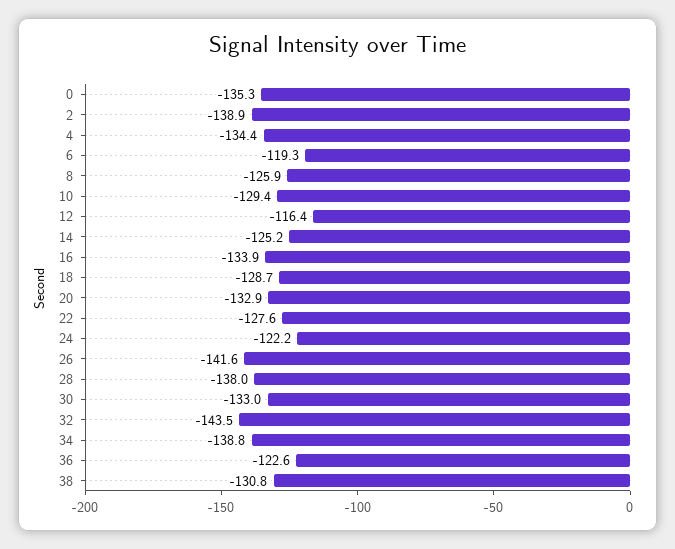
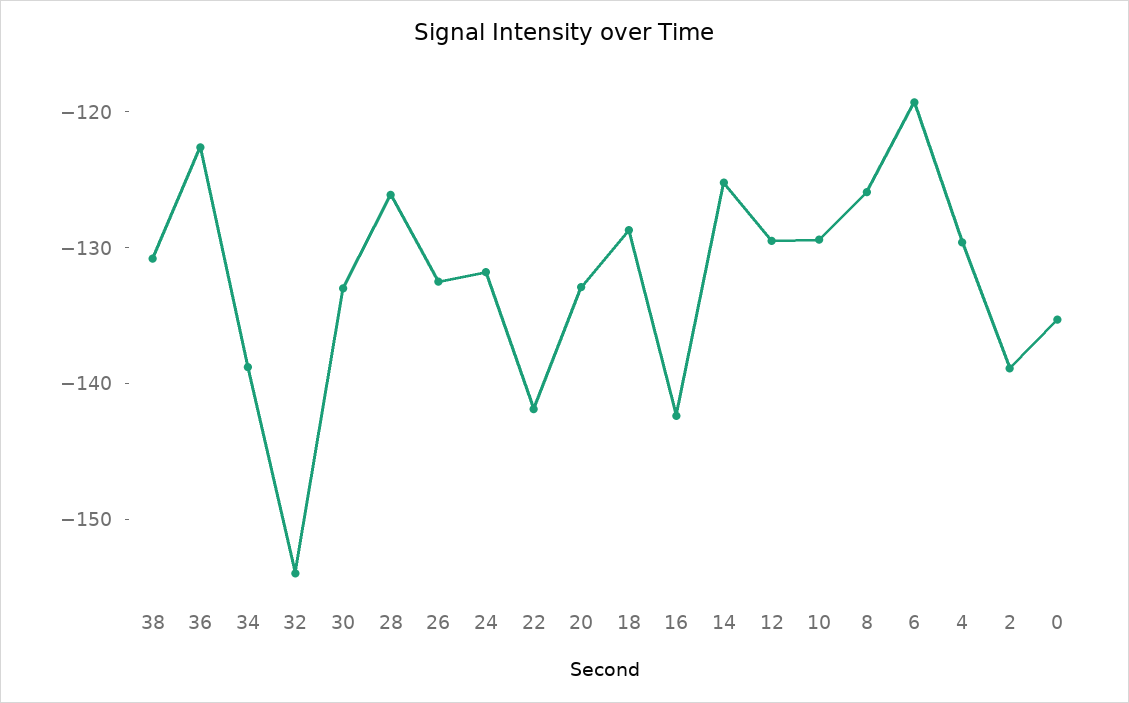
4: -134.4 -> -130
12: -116.4 -> -130
16: -133.9 -> -142
22: -127.6 -> -142
24: -122.2 -> -132
26: -141.6 -> -132
28: -138 -> -126
32: -143.5 -> -154

